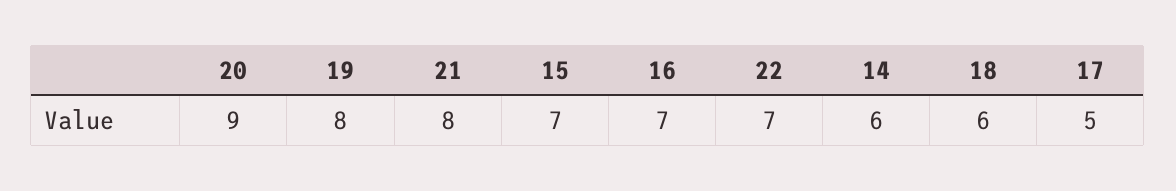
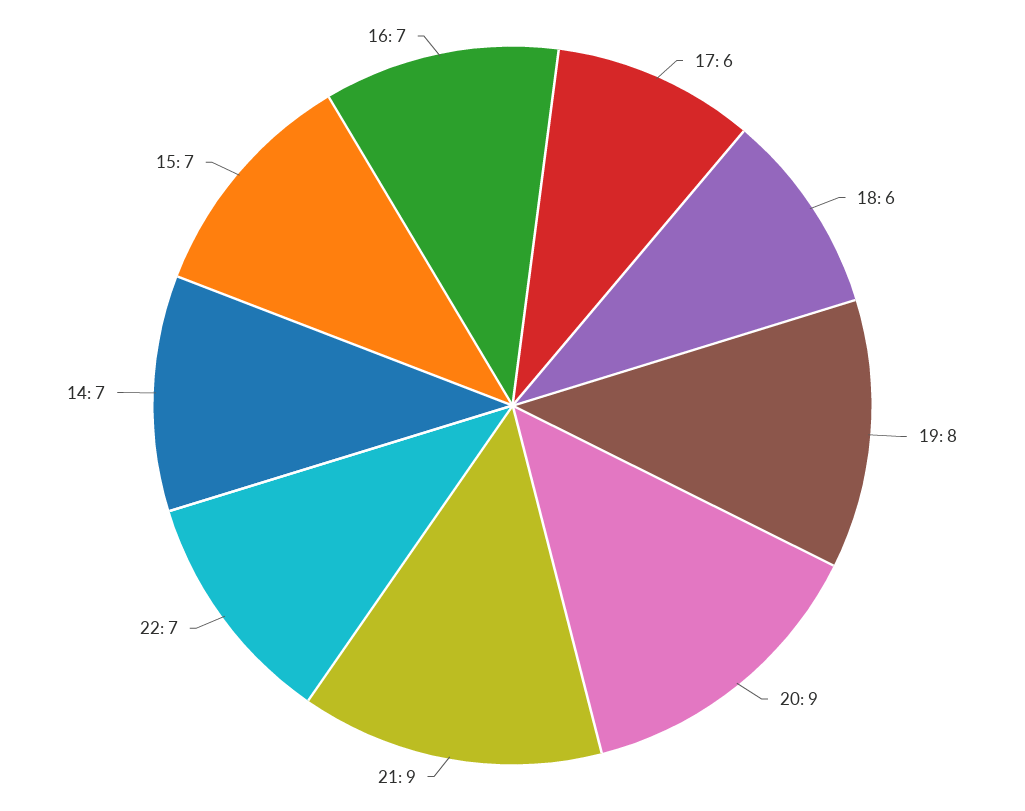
21: 8 -> 9
14: 6 -> 7
17: 5 -> 6

